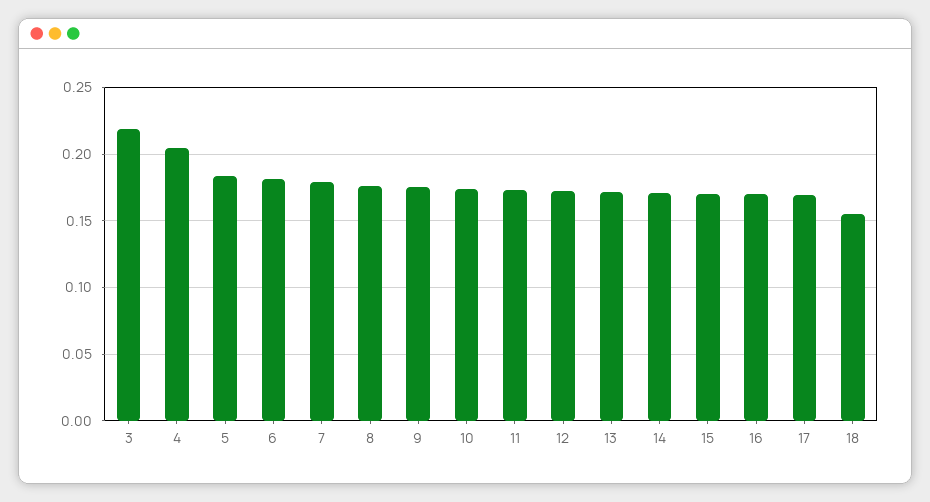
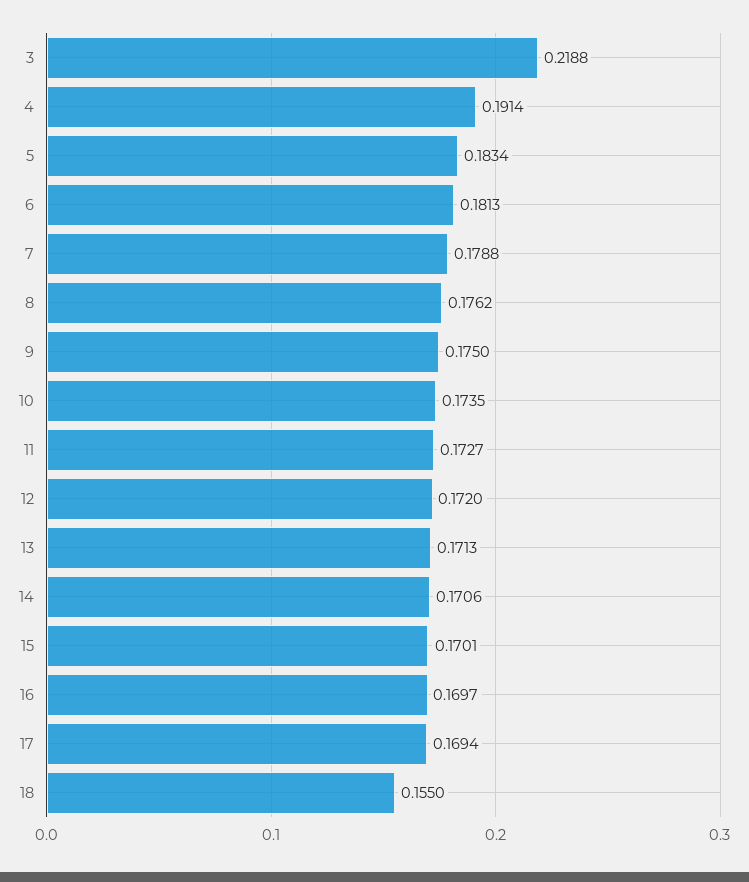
4: 0.205 -> 0.1914

